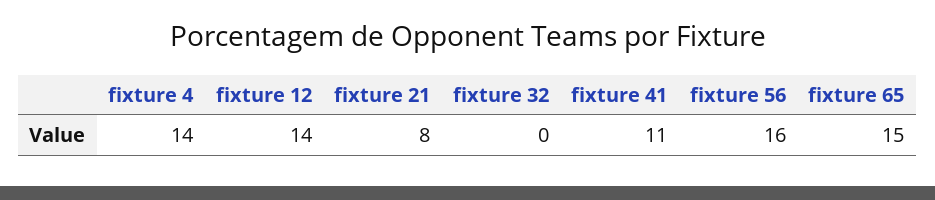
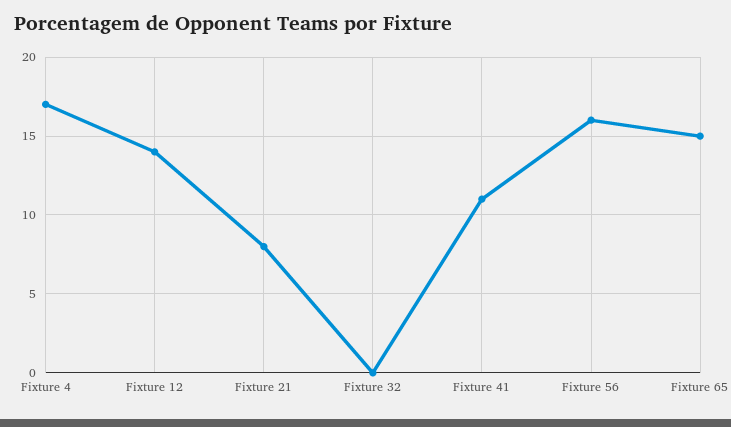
fixture 4: 14 -> 17

